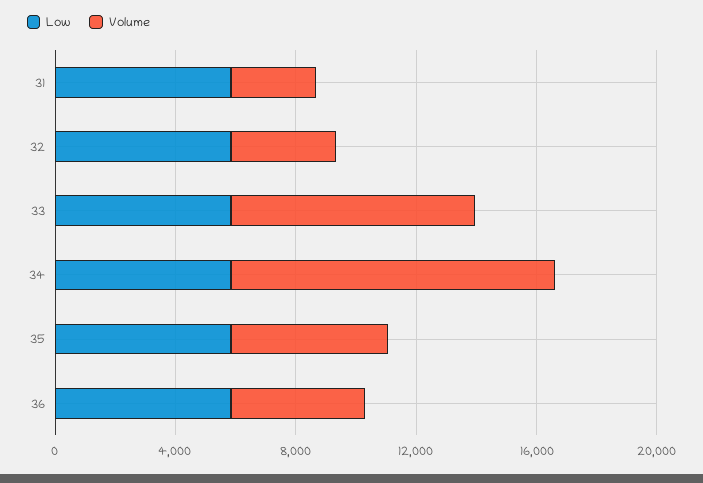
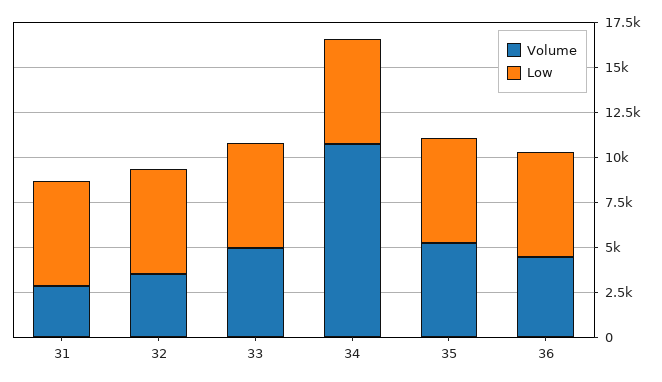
Volume, 33: 8000 -> 5000

